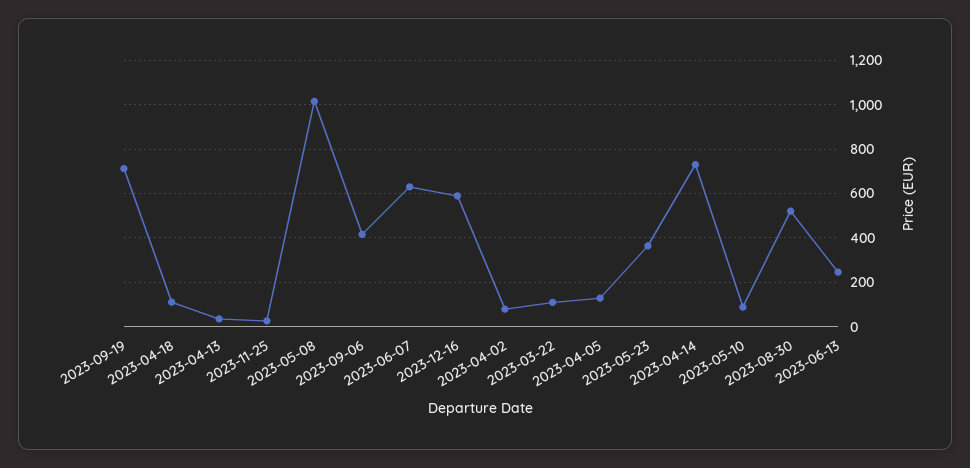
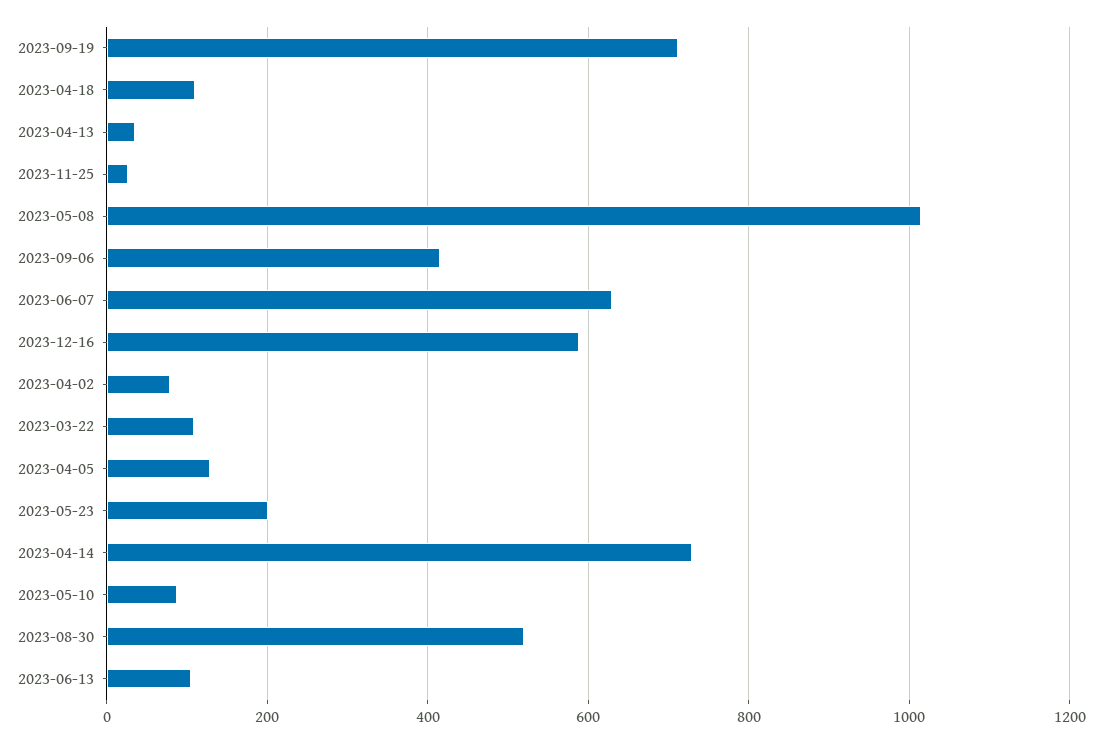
2023-05-23: 350 -> 200
2023-06-13: 250 -> 100

